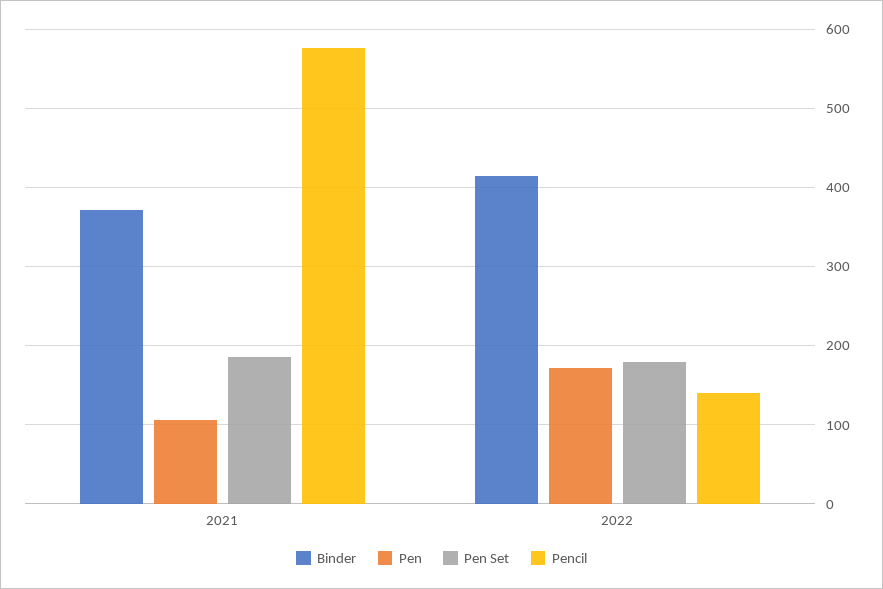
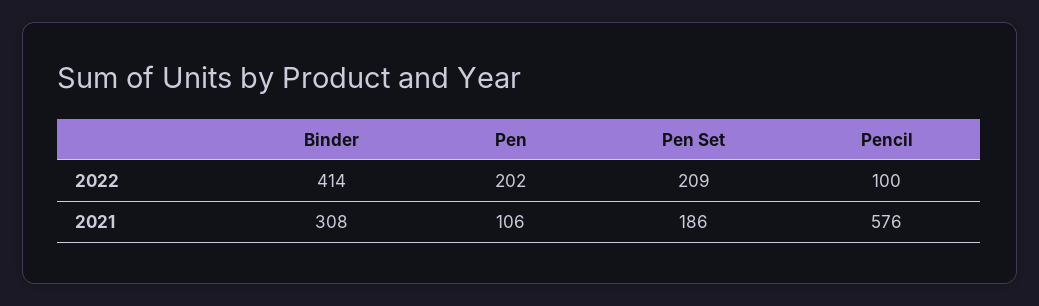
Binder, 2021: 370 -> 308
Pen, 2022: 170 -> 202
Pen Set, 2022: 180 -> 209
Pencil, 2022: 140 -> 100

